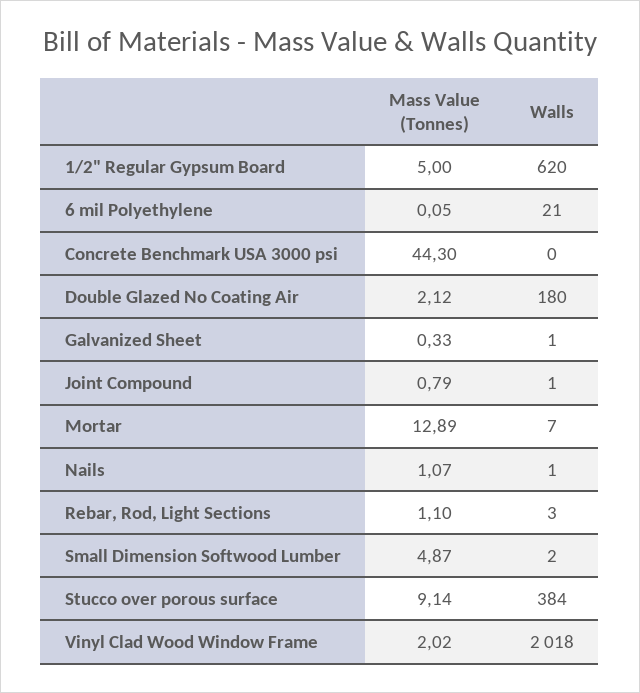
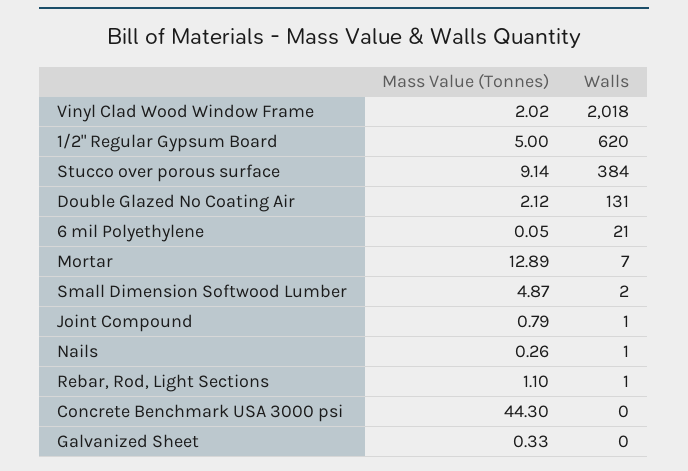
Walls, Double Glazed No Coating Air: 180 -> 131
Walls, Galvanized Sheet: 1 -> 0
Mass Value (Tonnes), Nails: 1.07 -> 0.26
Walls, Rebar, Rod, Light Sections: 3 -> 1

